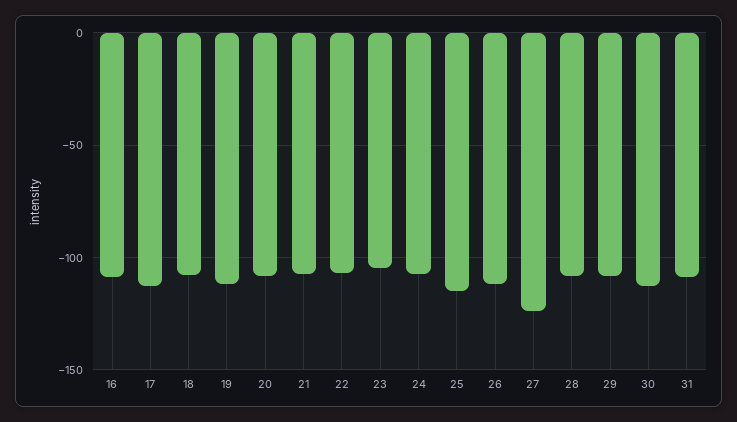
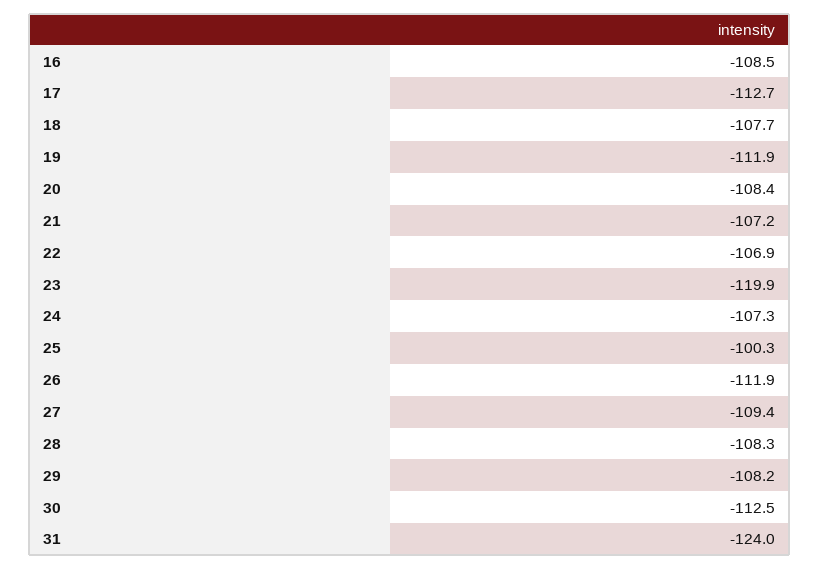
23: -105 -> -119.9
25: -115 -> -100.3
27: -125 -> -109.4
31: -110 -> -124

